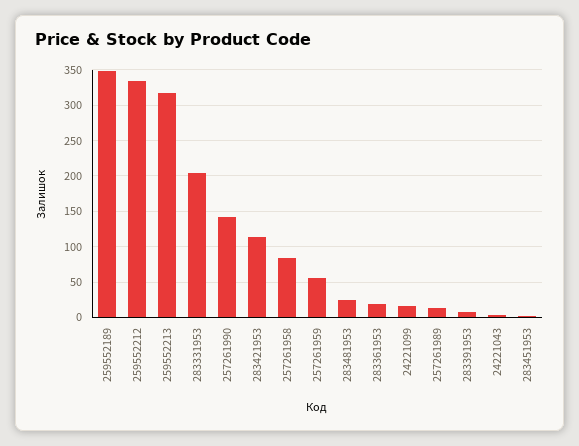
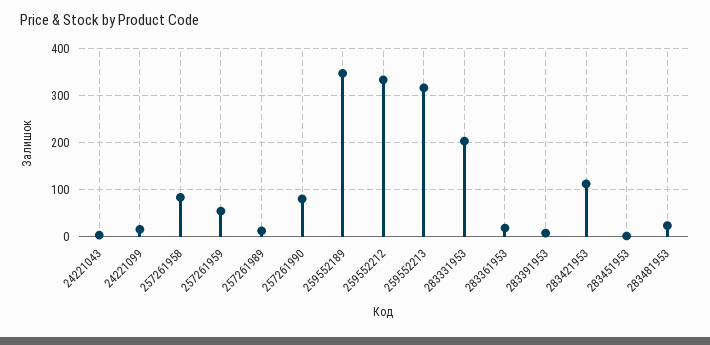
257261990: 140 -> 80

